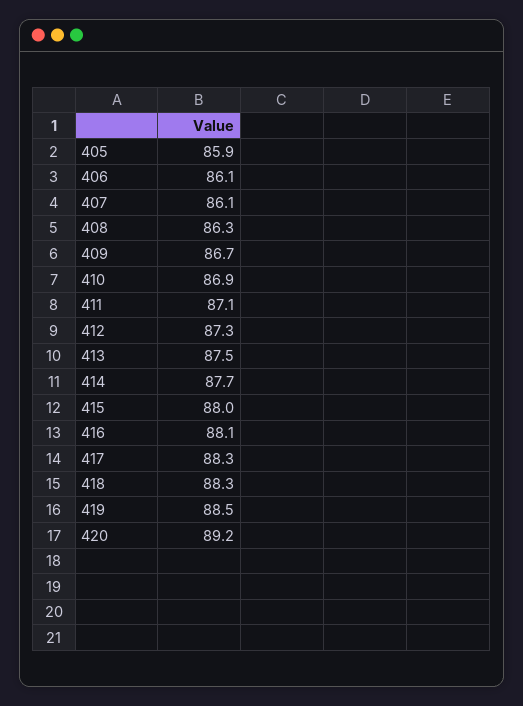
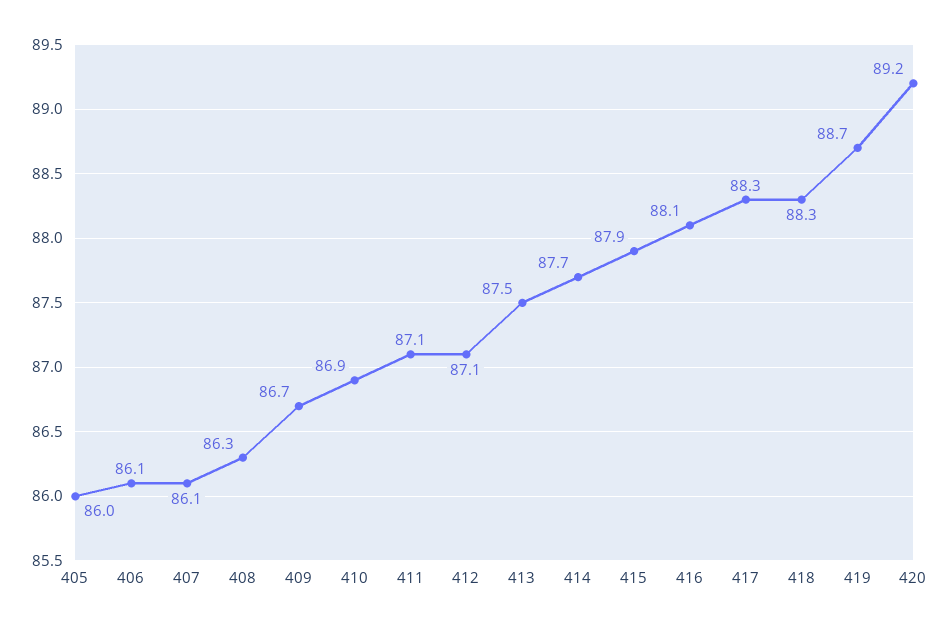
405: 85.9 -> 86
412: 87.3 -> 87.1
415: 88 -> 87.9
419: 88.5 -> 88.7

